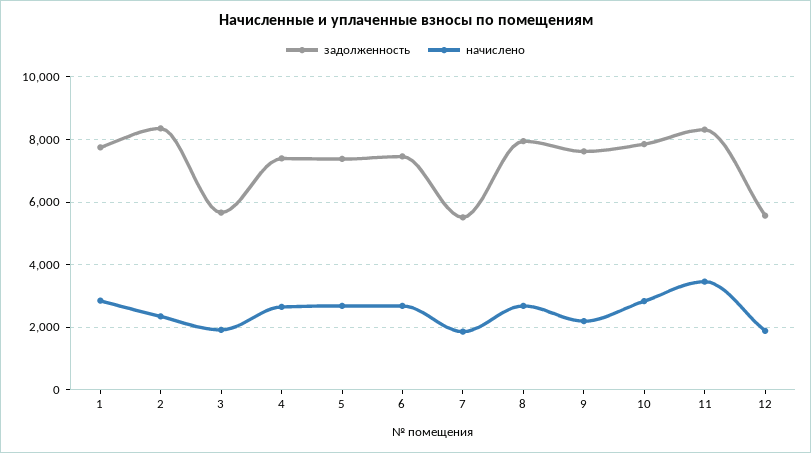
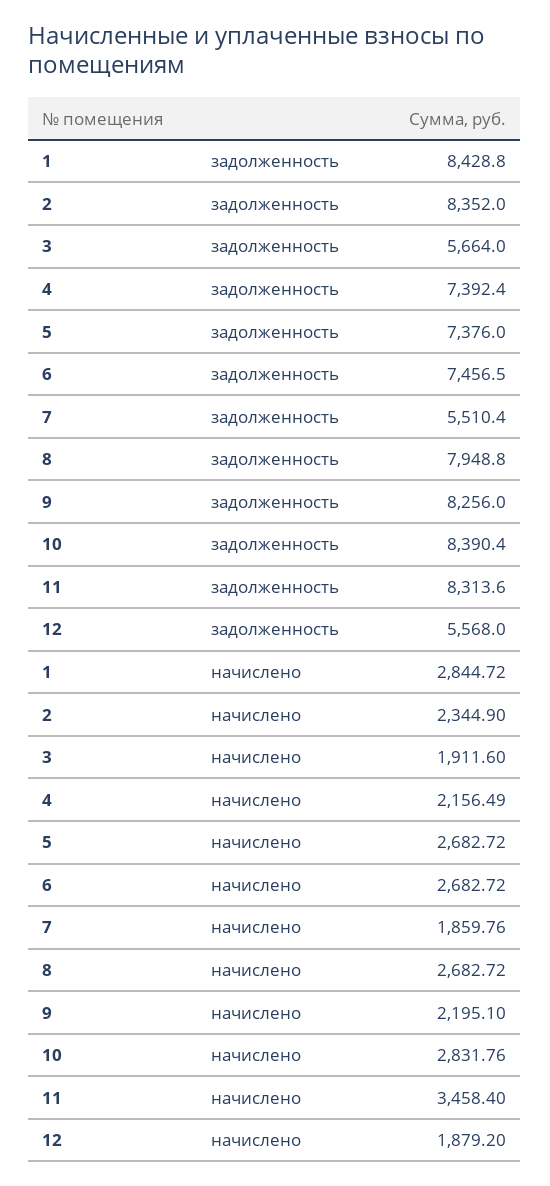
задолженность, 1: 7800 -> 8428.8
начислено, 4: 2600 -> 2156.49
задолженность, 9: 7600 -> 8256
задолженность, 10: 7800 -> 8390.4

